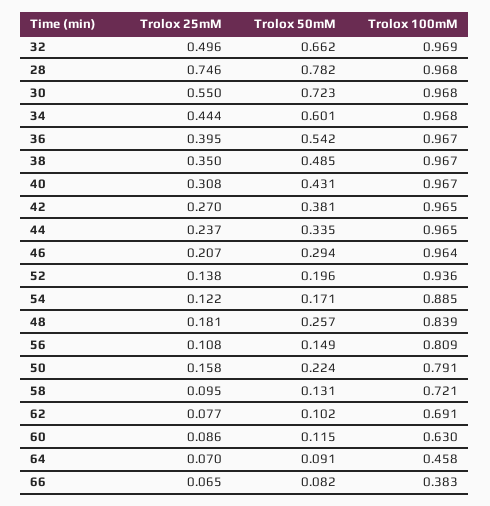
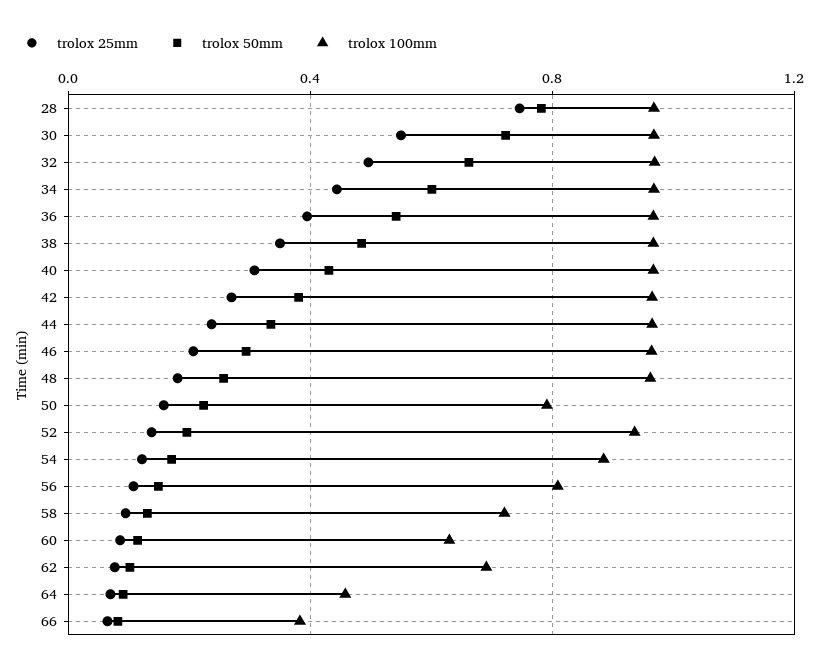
Trolox 100mM, 48: 0.839 -> 0.95

